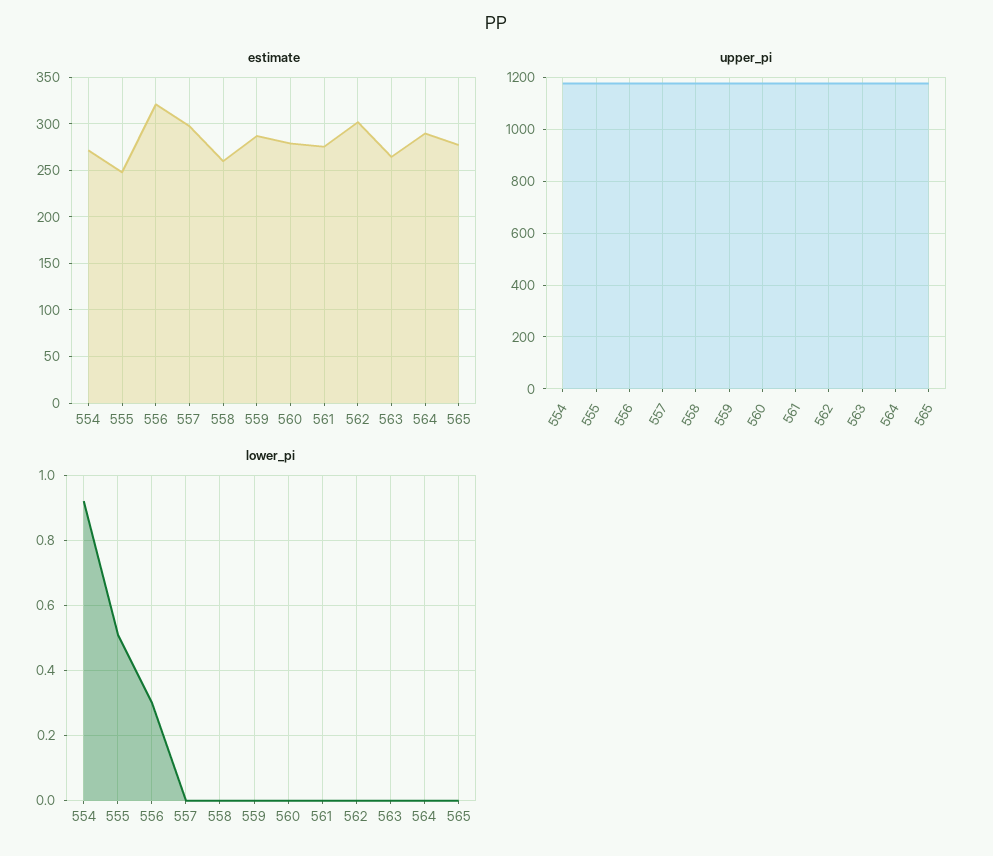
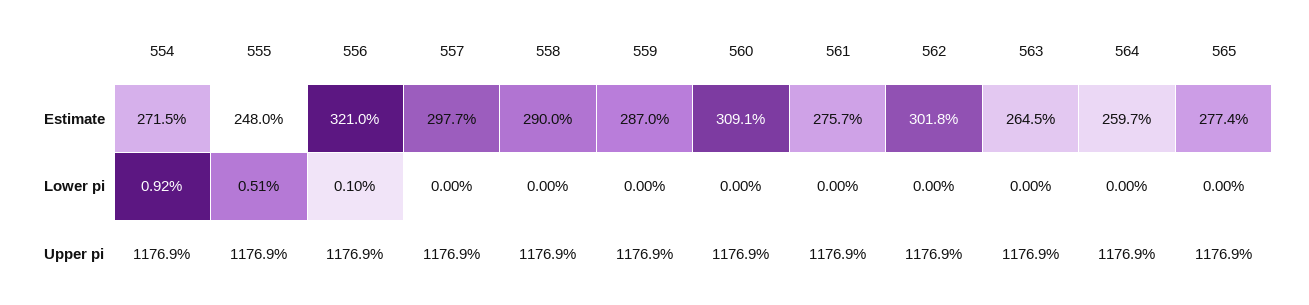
estimate, 558: 260 -> 290
estimate, 560: 280 -> 309.1
estimate, 564: 290 -> 259.7
lower_pi, 556: 0.3 -> 0.1

